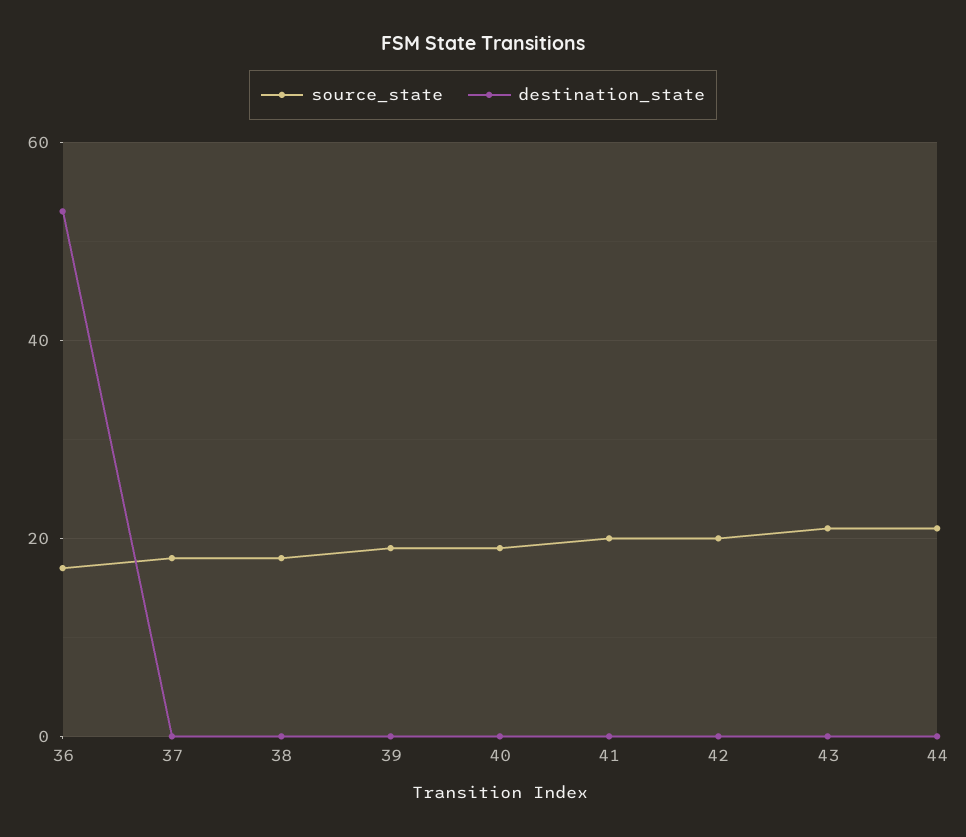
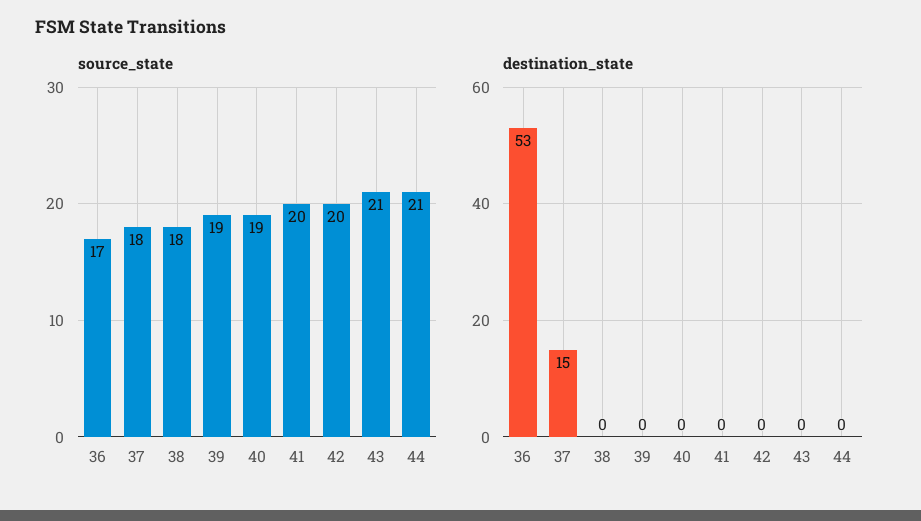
destination_state, 37: 0 -> 15

